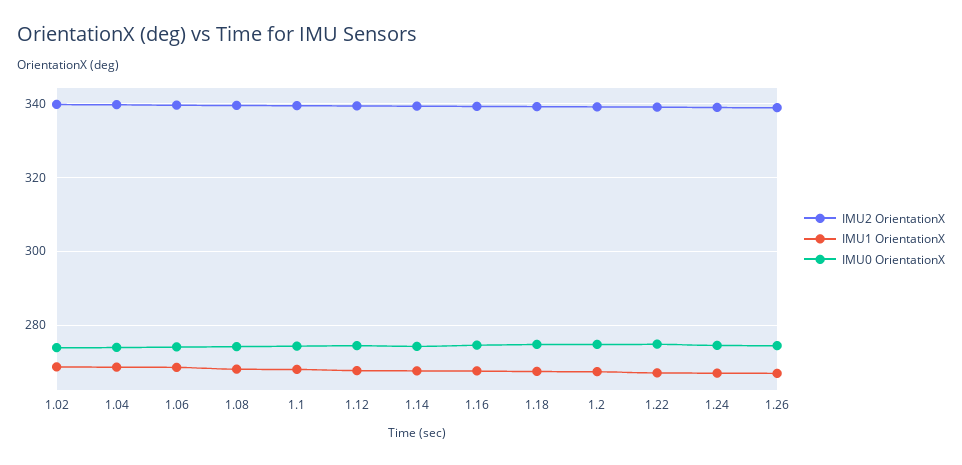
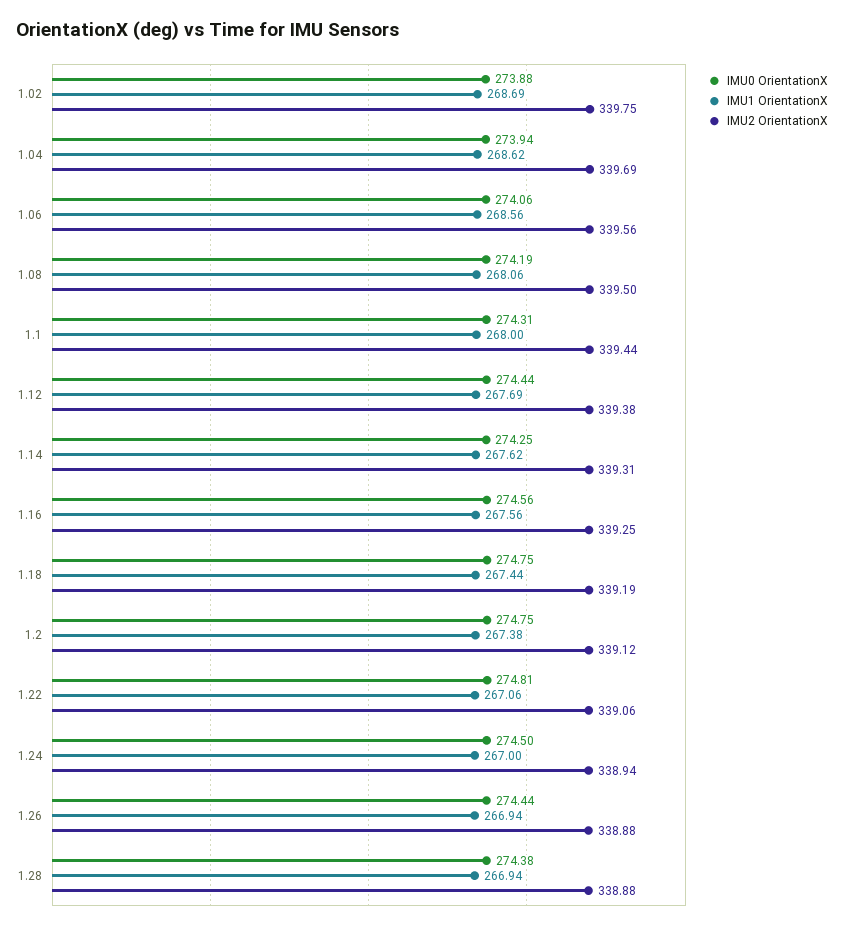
IMU0 OrientationX, 1.28: none -> 274.38
IMU1 OrientationX, 1.28: none -> 266.94
IMU2 OrientationX, 1.28: none -> 338.88

